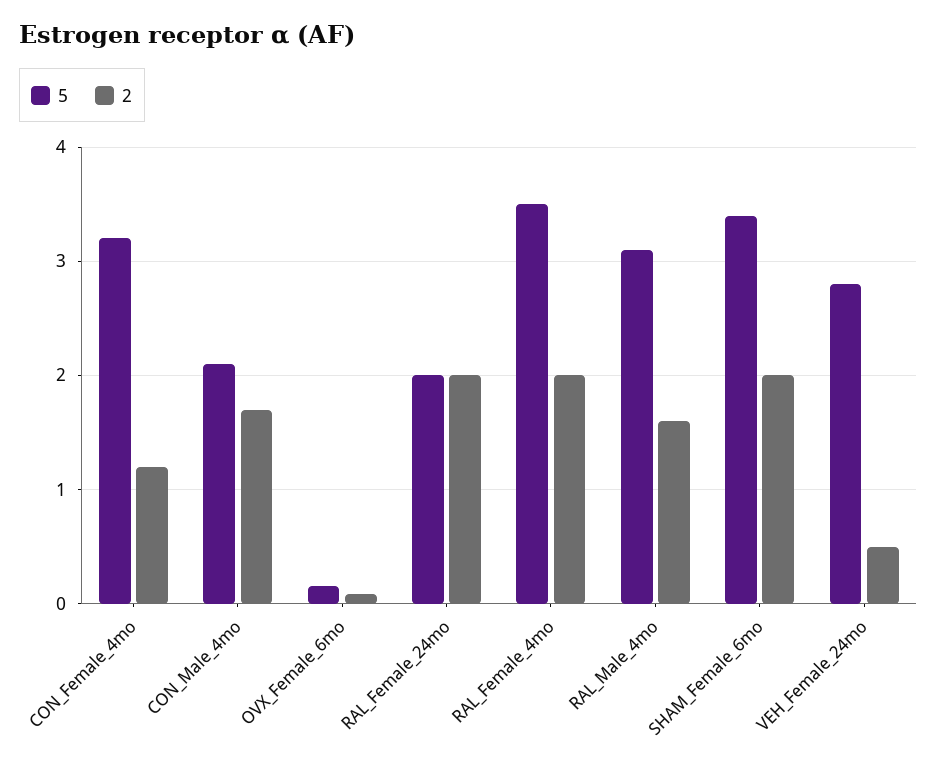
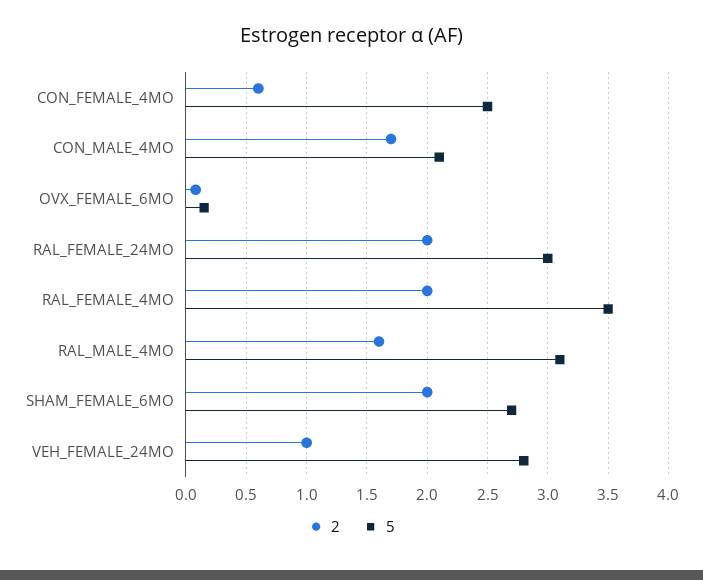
5, CON_Female_4mo: 3.2 -> 2.5
2, CON_Female_4mo: 1.2 -> 0.6
5, RAL_Female_24mo: 2 -> 3
5, SHAM_Female_6mo: 3.4 -> 2.7
2, VEH_Female_24mo: 0.5 -> 1

